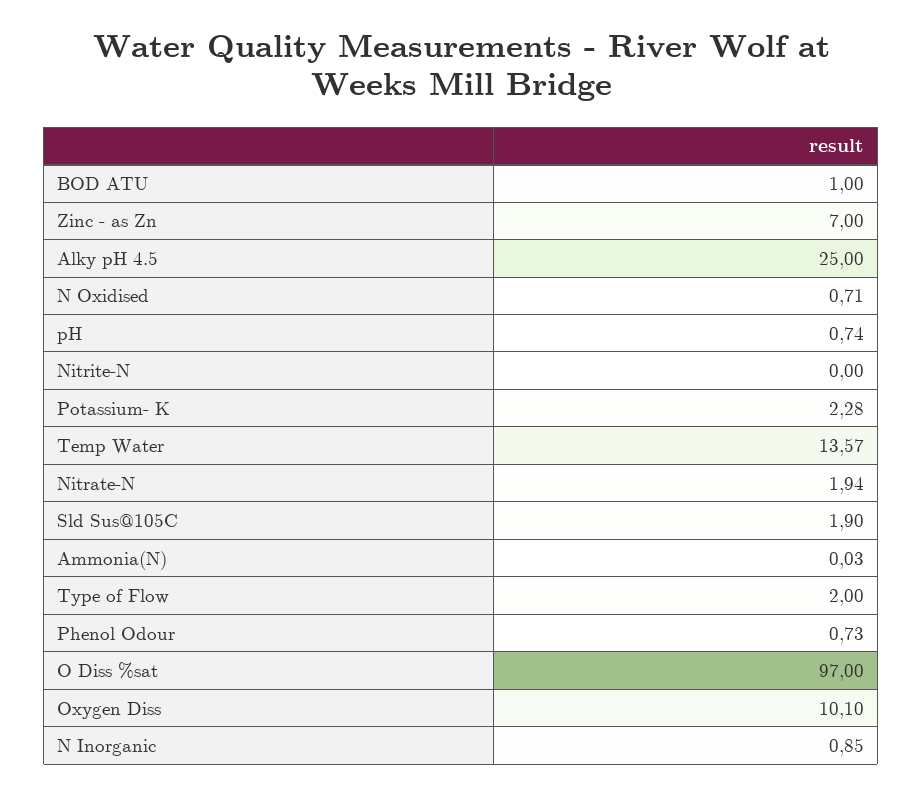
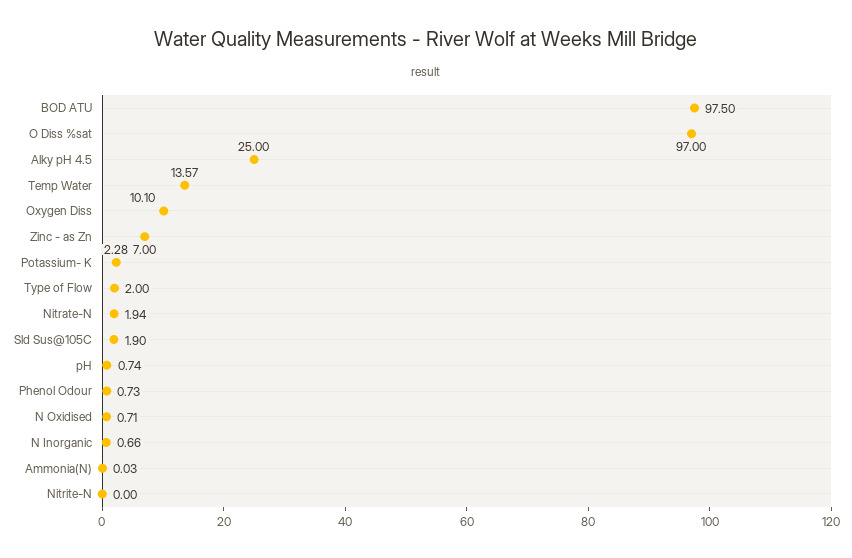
BOD ATU: 1 -> 97.5
N Inorganic: 0.85 -> 0.66

